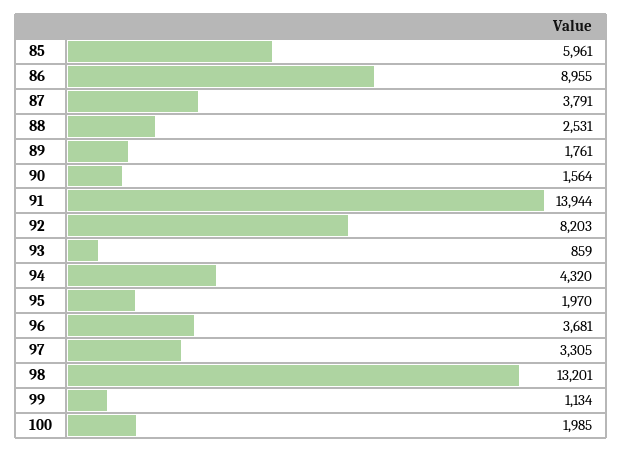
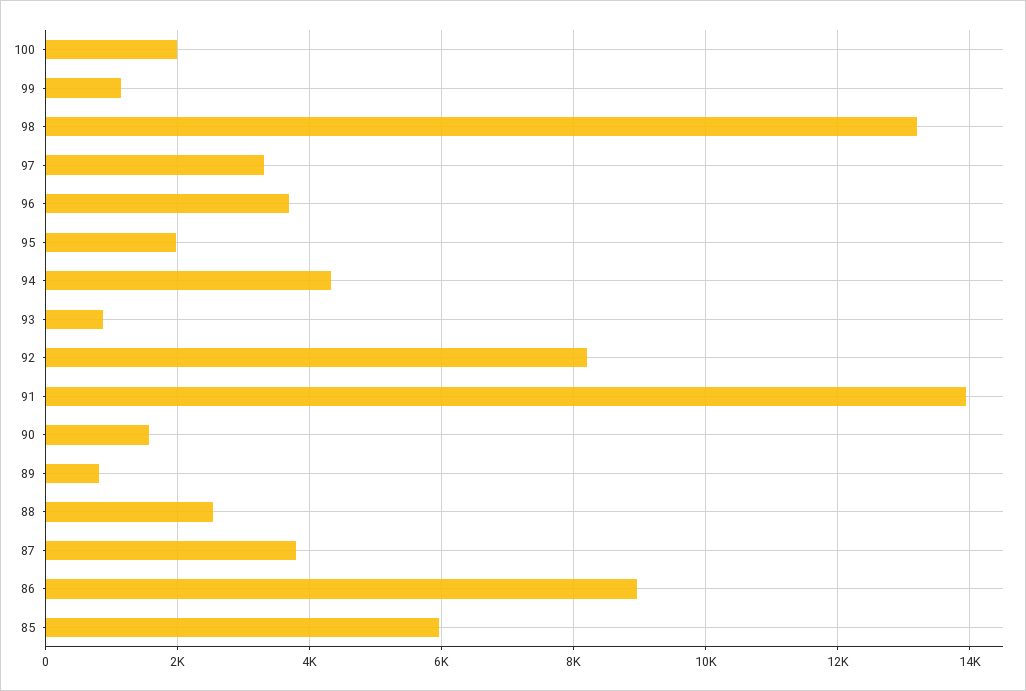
89: 1761 -> 800

